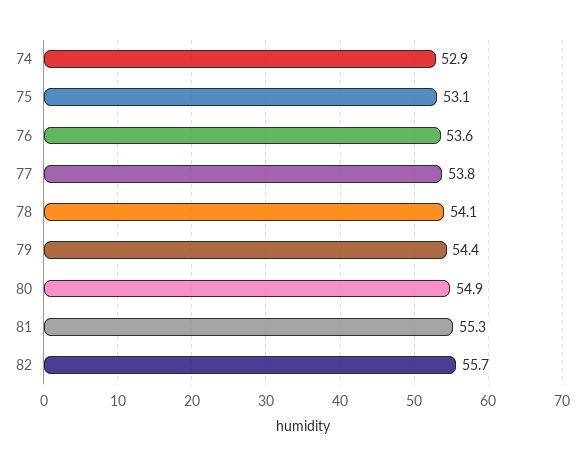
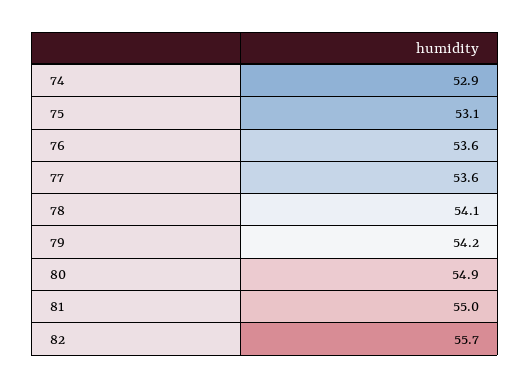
77: 53.8 -> 53.6
79: 54.4 -> 54.2
81: 55.3 -> 55

